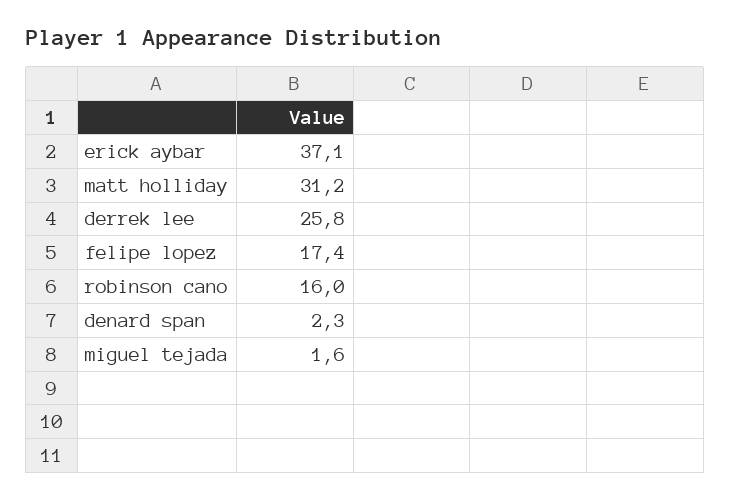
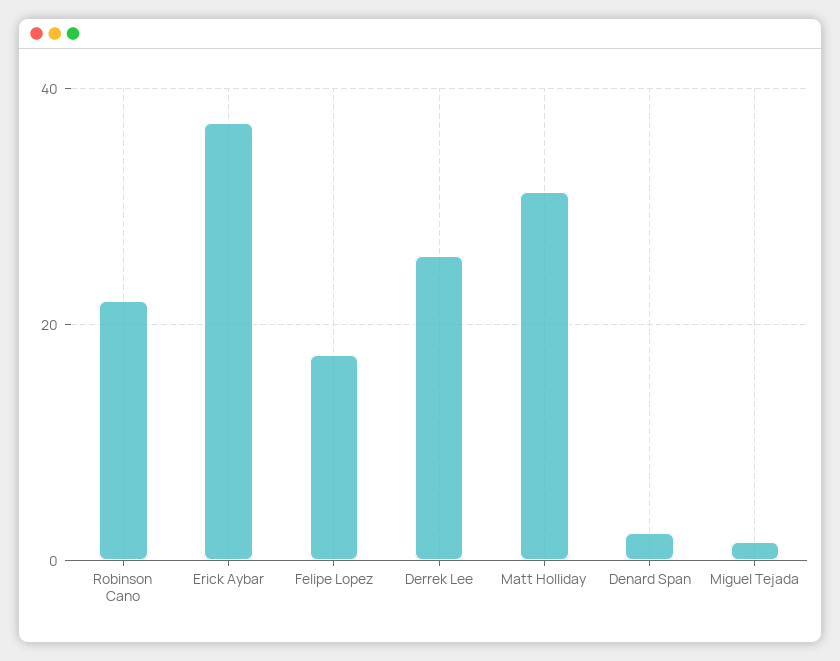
robinson cano: 16 -> 22

